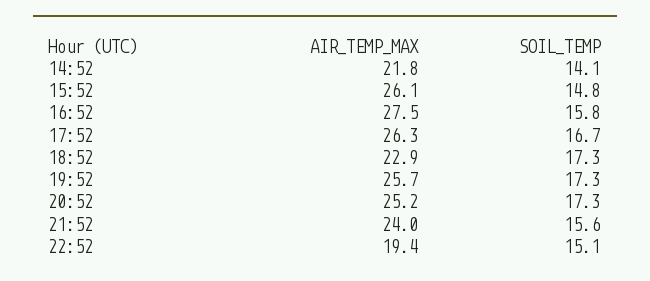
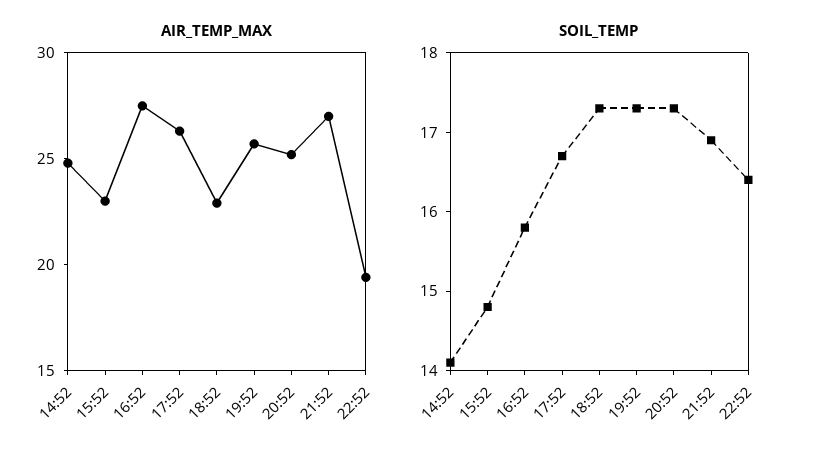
AIR_TEMP_MAX, 14:52: 21.8 -> 25
AIR_TEMP_MAX, 15:52: 26.1 -> 23
AIR_TEMP_MAX, 21:52: 24 -> 27
SOIL_TEMP, 21:52: 15.6 -> 17
SOIL_TEMP, 22:52: 15.1 -> 16.5

